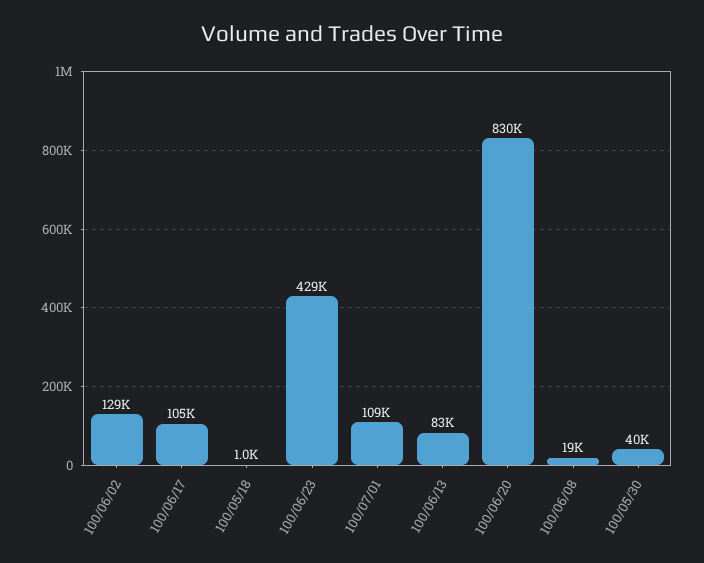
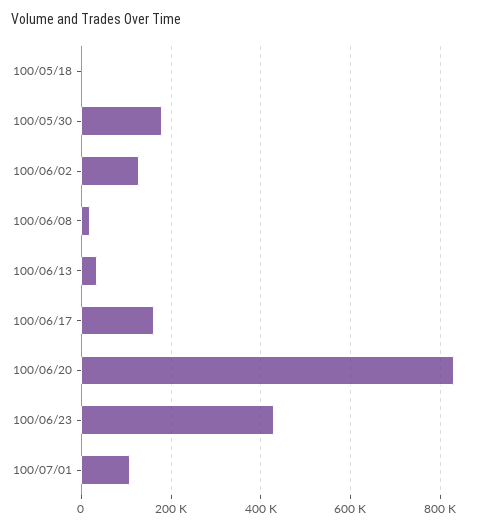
100/06/17: 105000 -> 160000
100/06/13: 83000 -> 40000
100/05/30: 40000 -> 180000

